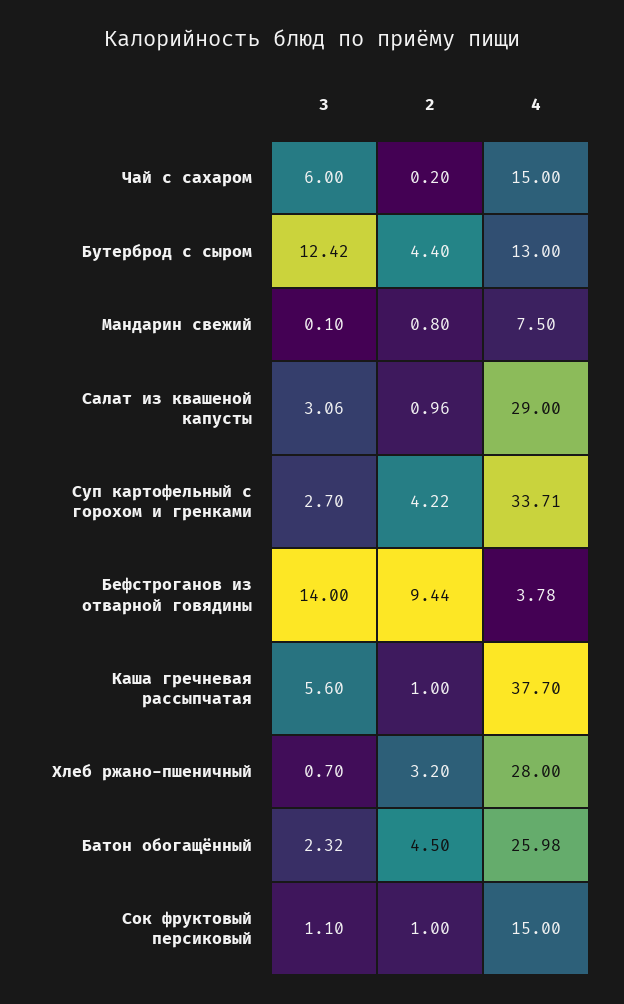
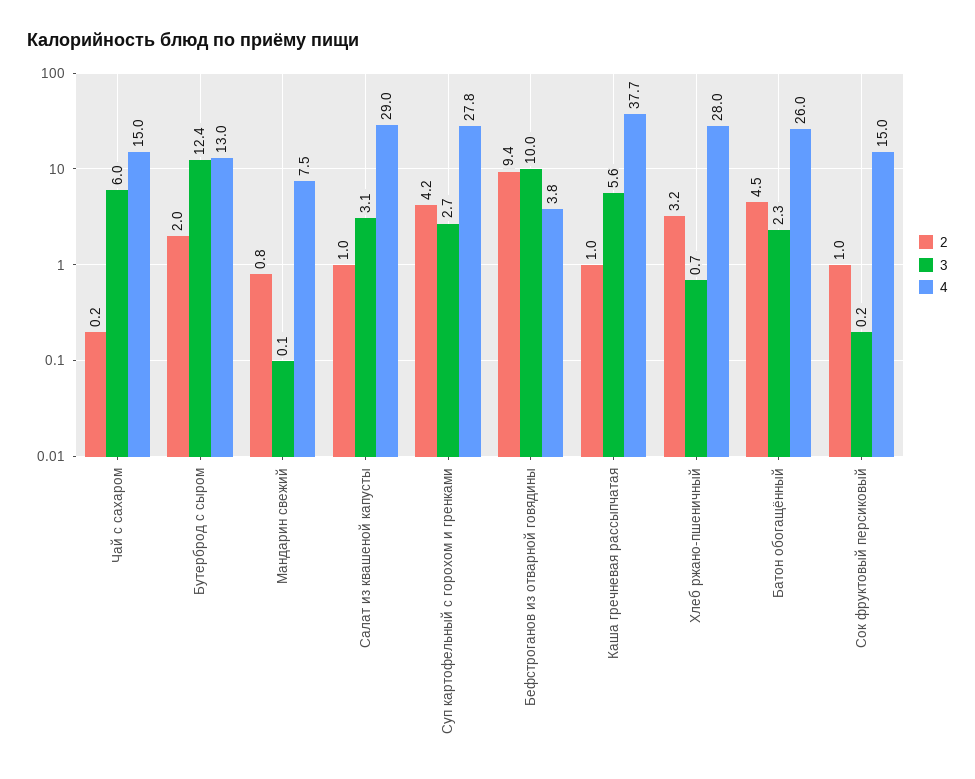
2, Бутерброд с сыром: 4.4 -> 2
4, Суп картофельный с горохом и гренками: 33.71 -> 27.8
3, Бефстроганов из отварной говядины: 14 -> 10
3, Сок фруктовый персиковый: 1.1 -> 0.2

